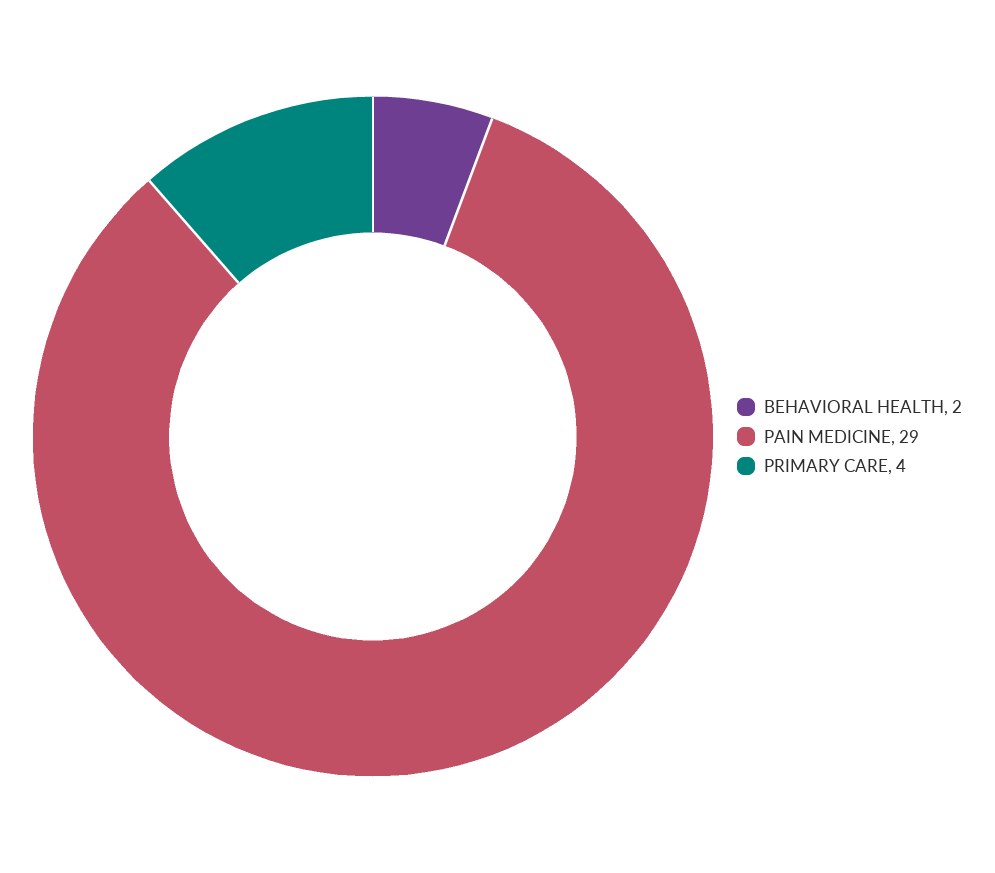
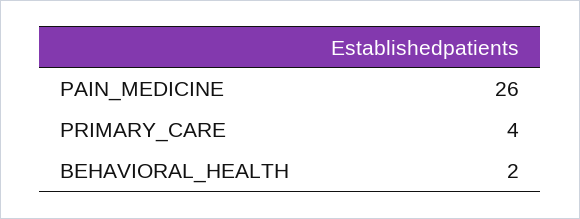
PAIN MEDICINE: 29 -> 26

